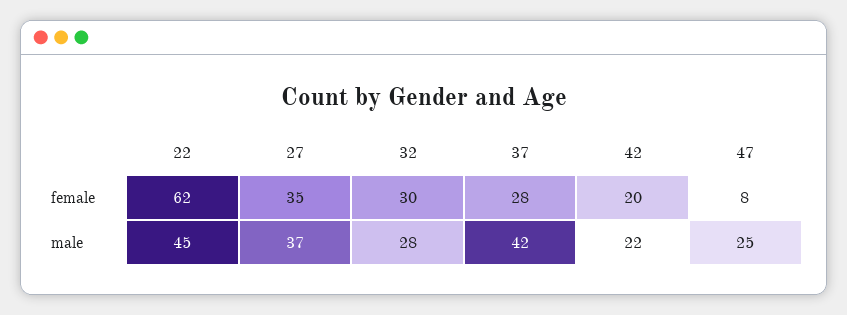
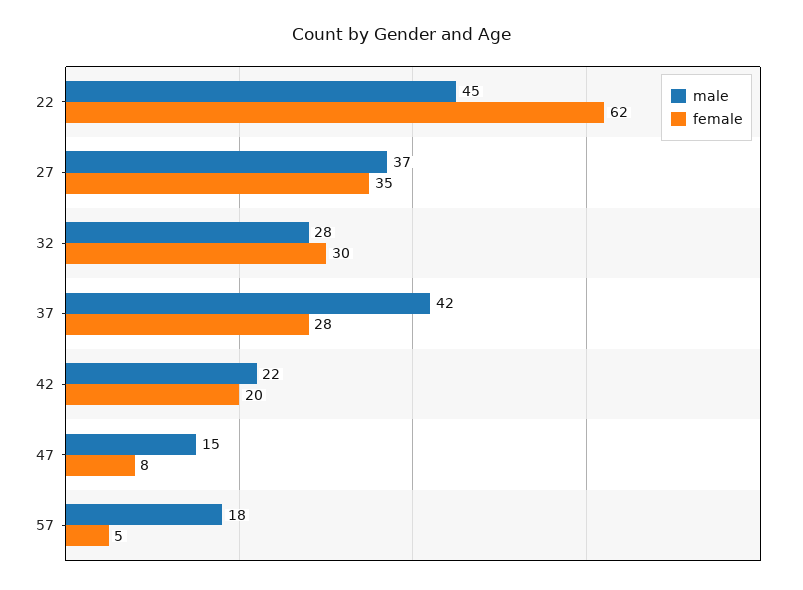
male, 47: 25 -> 15
male, 57: none -> 18
female, 57: none -> 5

